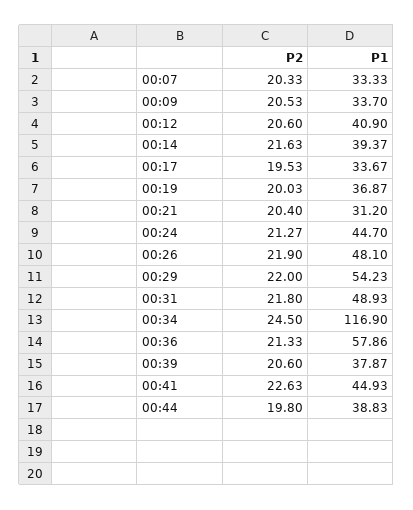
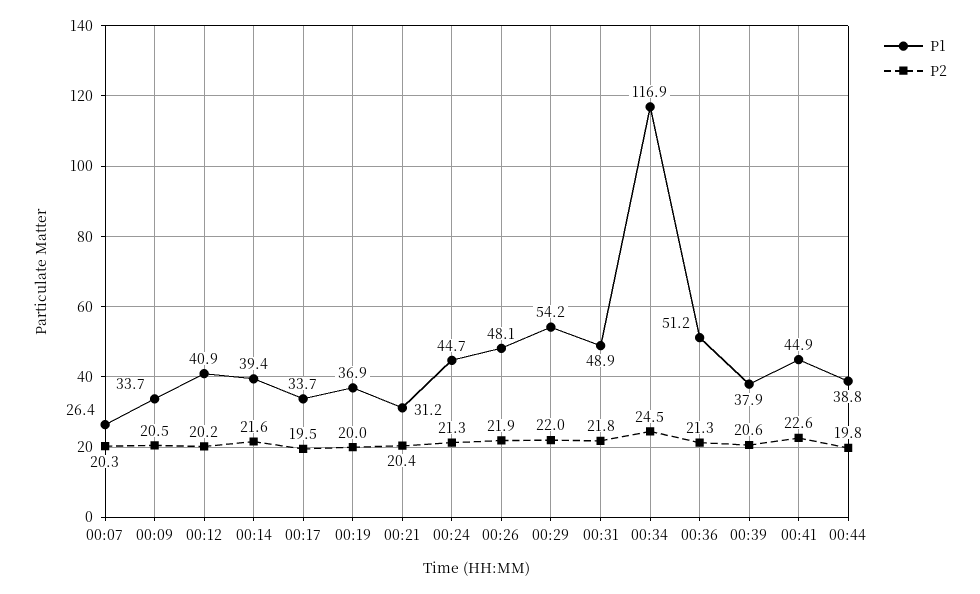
P1, 00:07: 33.33 -> 26.4
P2, 00:12: 20.6 -> 20.2
P1, 00:36: 57.86 -> 51.2

